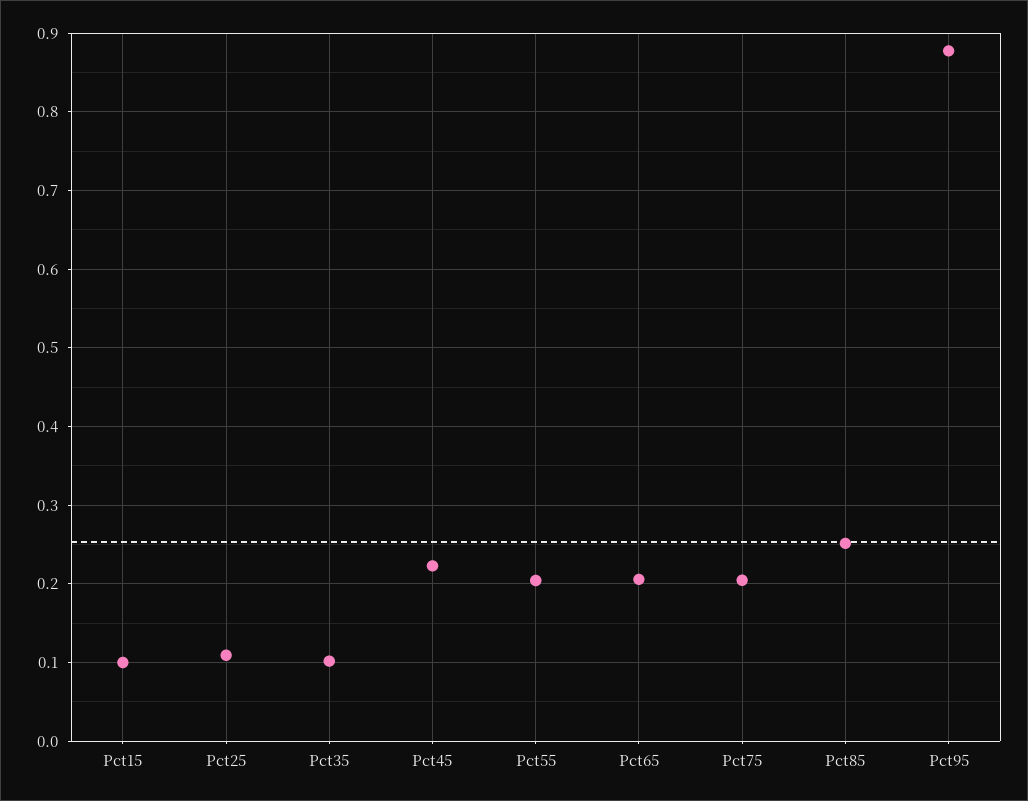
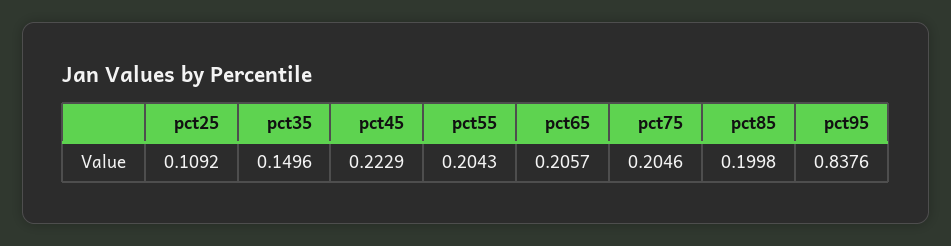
Pct15: 0.1 -> none
Pct35: 0.1 -> 0.1496
Pct85: 0.25 -> 0.1998
Pct95: 0.88 -> 0.8376

